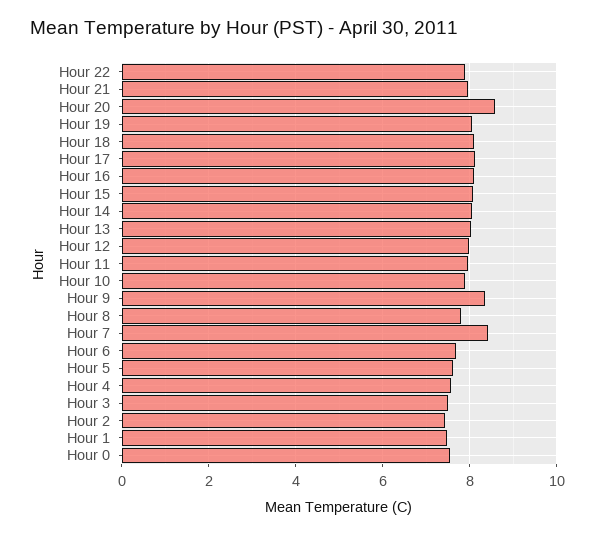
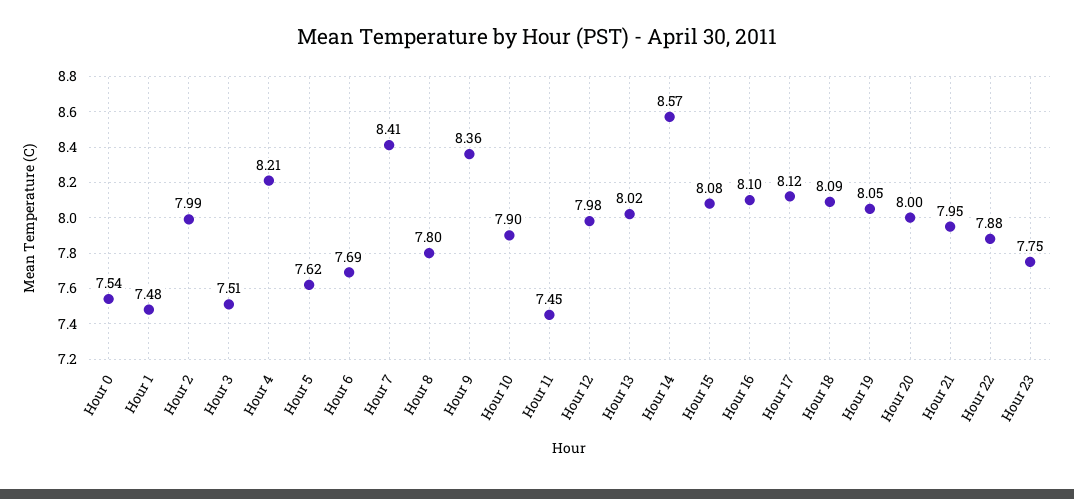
Hour 20: 8.6 -> 8
Hour 14: 8 -> 8.57
Hour 11: 8 -> 7.45
Hour 4: 7.6 -> 8.21
Hour 2: 7.4 -> 7.99
Hour 23: none -> 7.75

